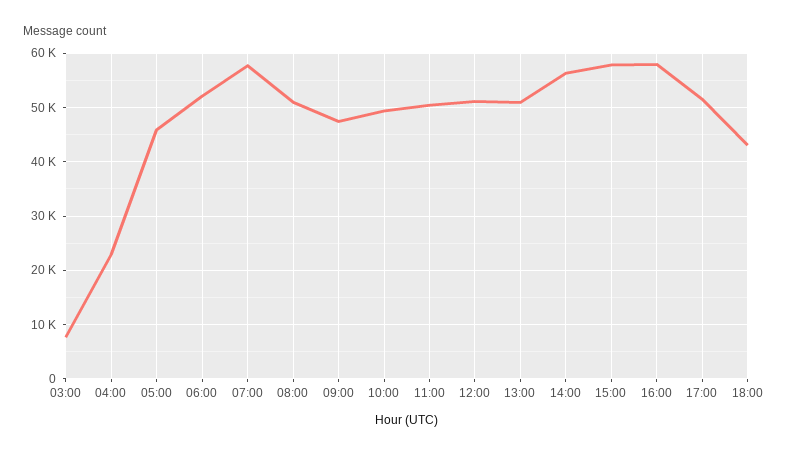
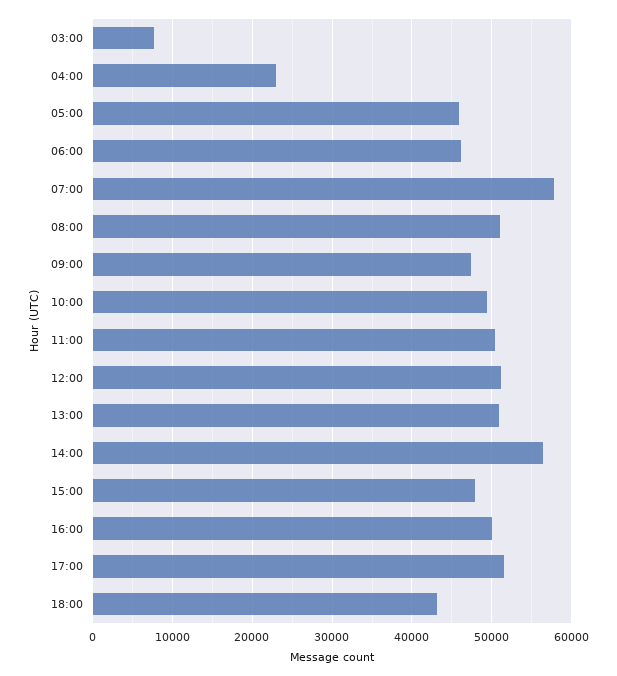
06:00: 52000 -> 46000
15:00: 58000 -> 48000
16:00: 58000 -> 50000

